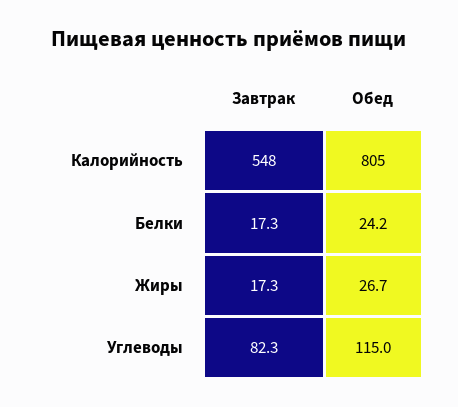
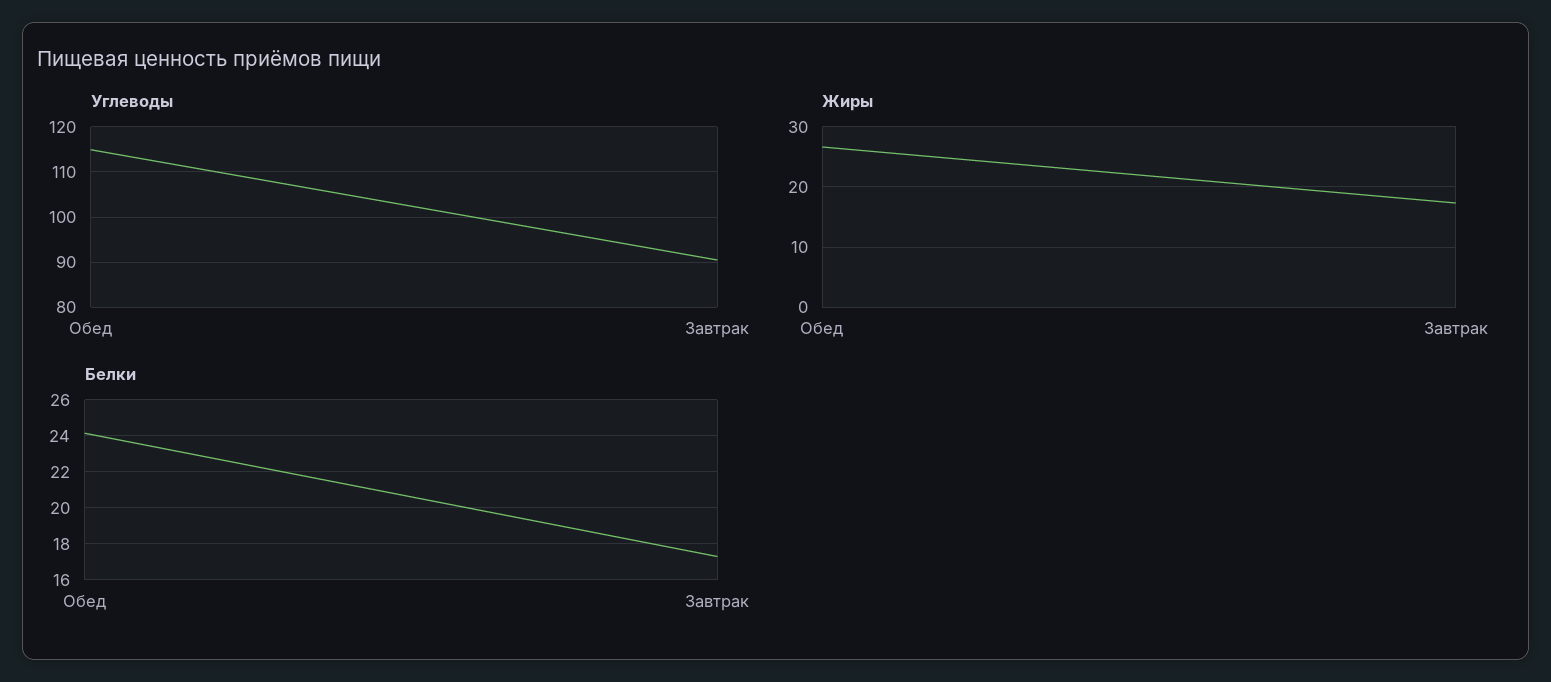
Калорийность, Завтрак: 548 -> none
Калорийность, Обед: 805 -> none
Углеводы, Завтрак: 82.3 -> 90

